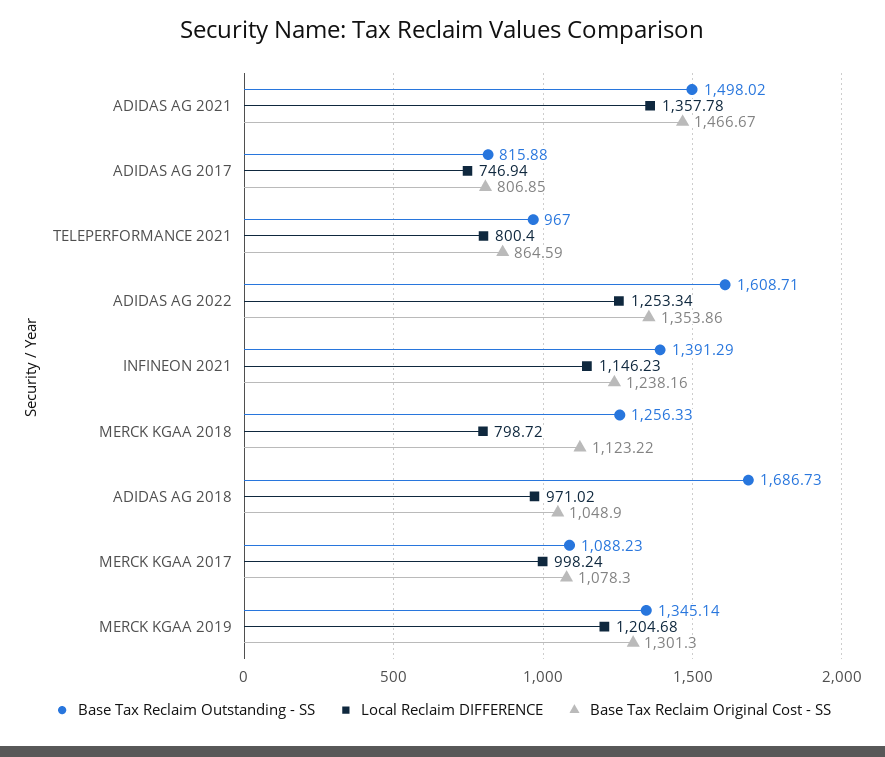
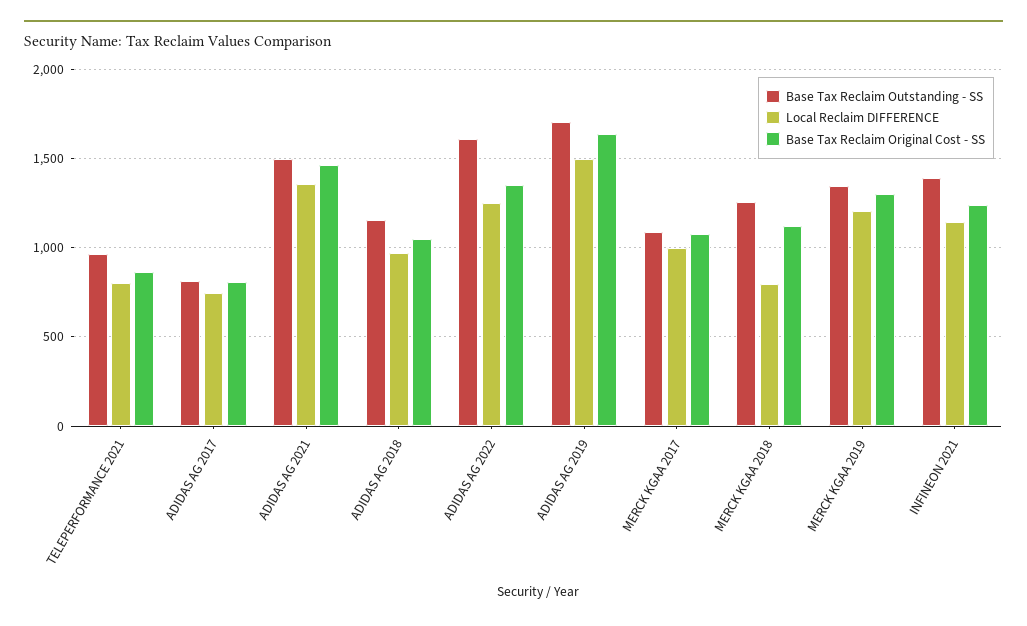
Base Tax Reclaim Outstanding - SS, ADIDAS AG 2018: 1686.73 -> 1150
Base Tax Reclaim Outstanding - SS, ADIDAS AG 2019: none -> 1700
Local Reclaim DIFFERENCE, ADIDAS AG 2019: none -> 1500
Base Tax Reclaim Original Cost - SS, ADIDAS AG 2019: none -> 1650

